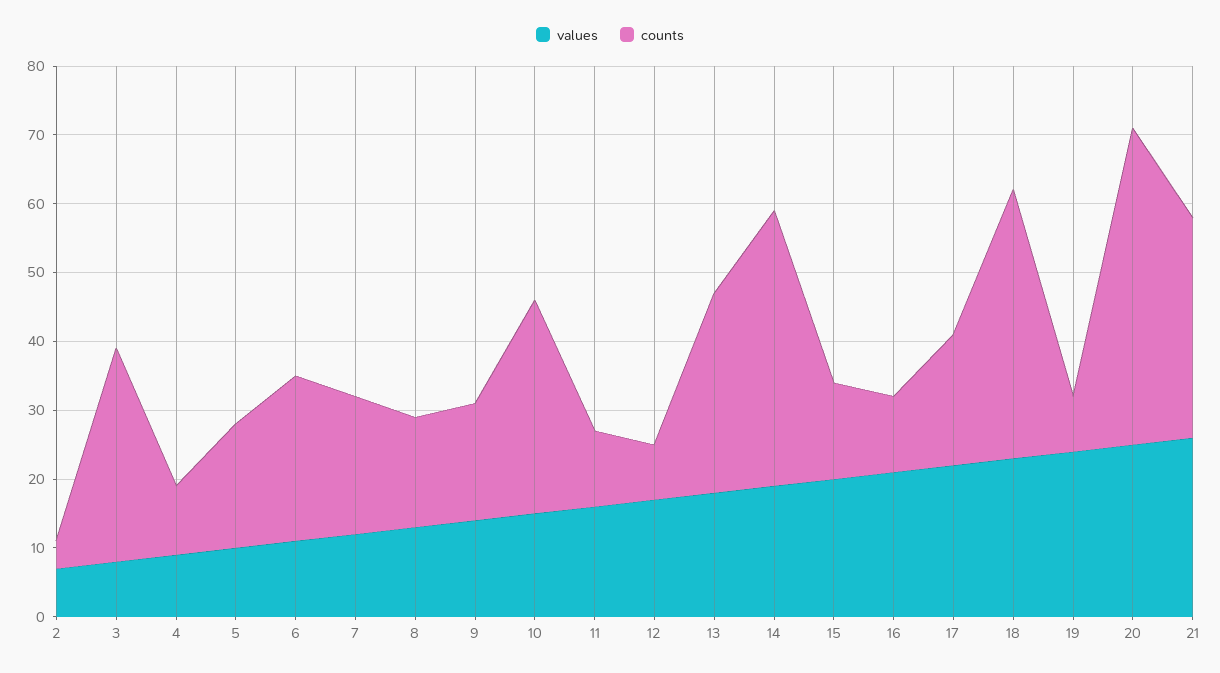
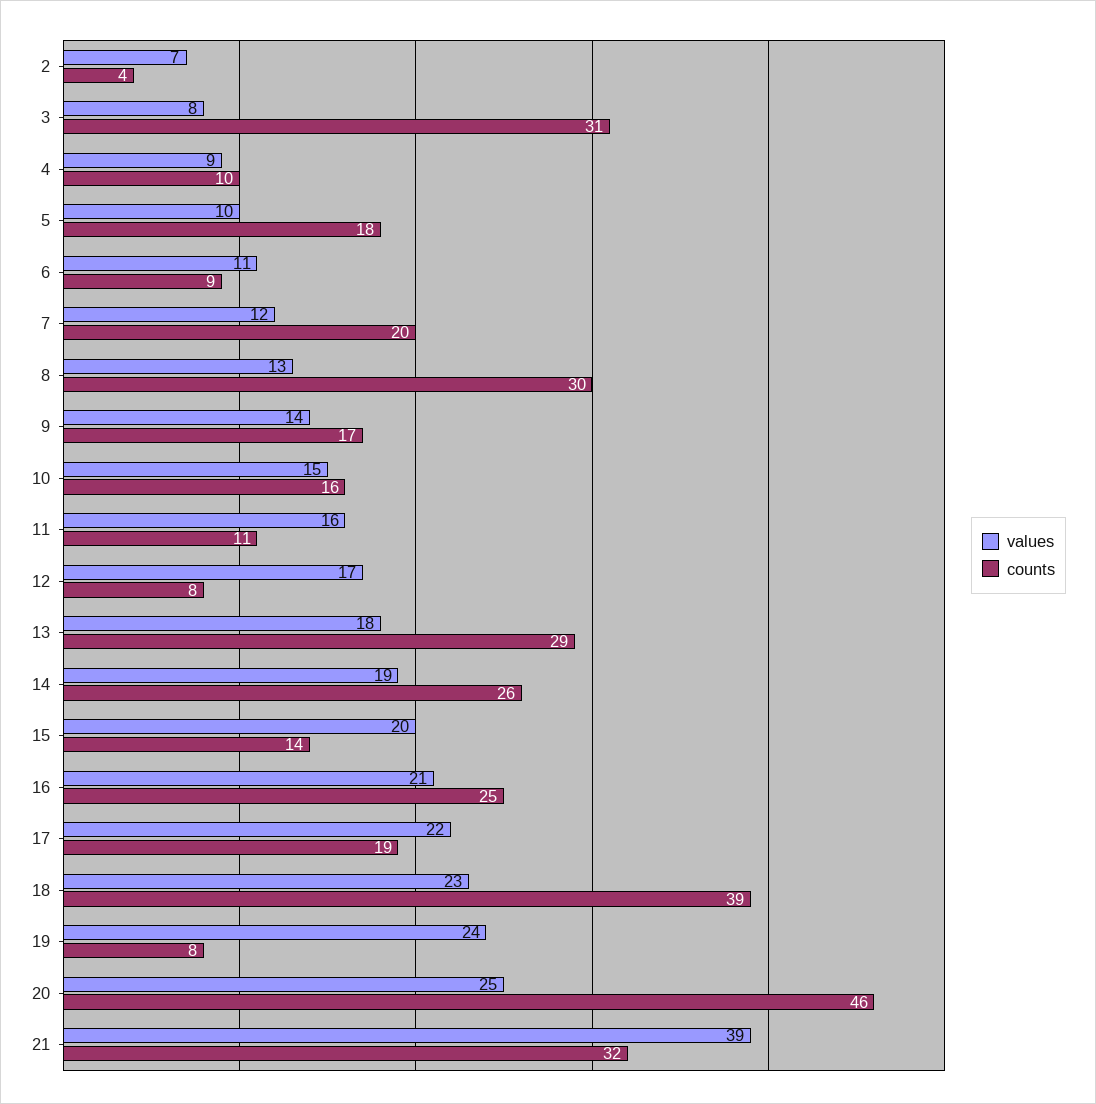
counts, 6: 25 -> 9
counts, 8: 15 -> 30
counts, 10: 30 -> 16
counts, 14: 40 -> 26
counts, 16: 10 -> 25
values, 21: 25 -> 39

